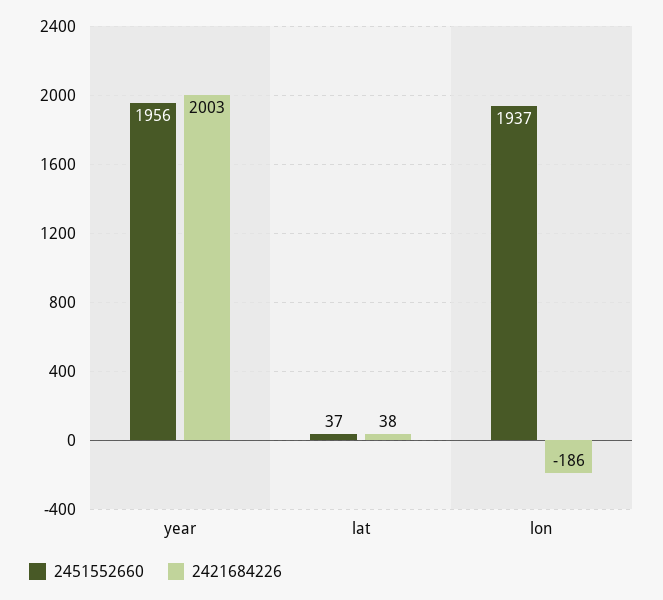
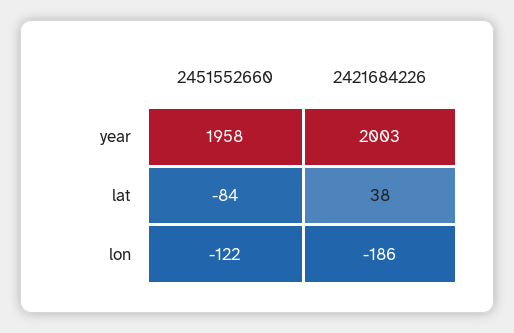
2451552660, year: 1956 -> 1958
2451552660, lat: 37 -> -84
2451552660, lon: 1937 -> -122

